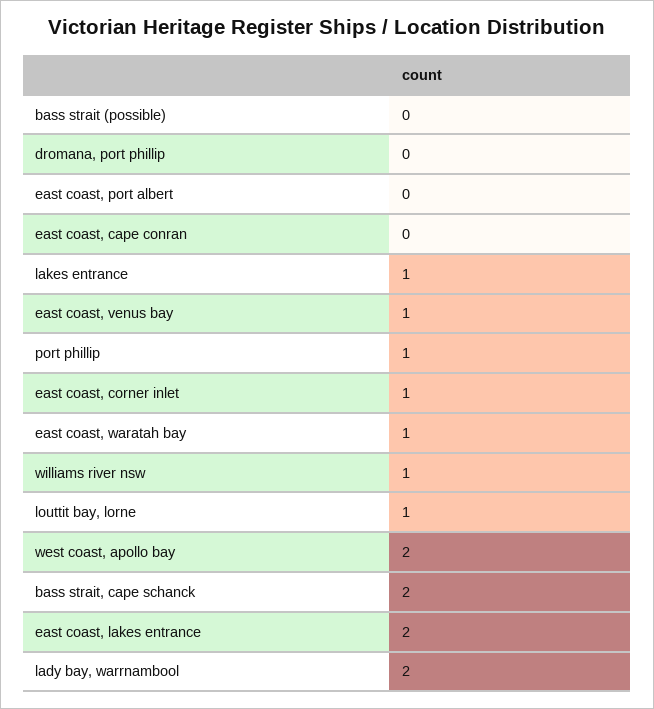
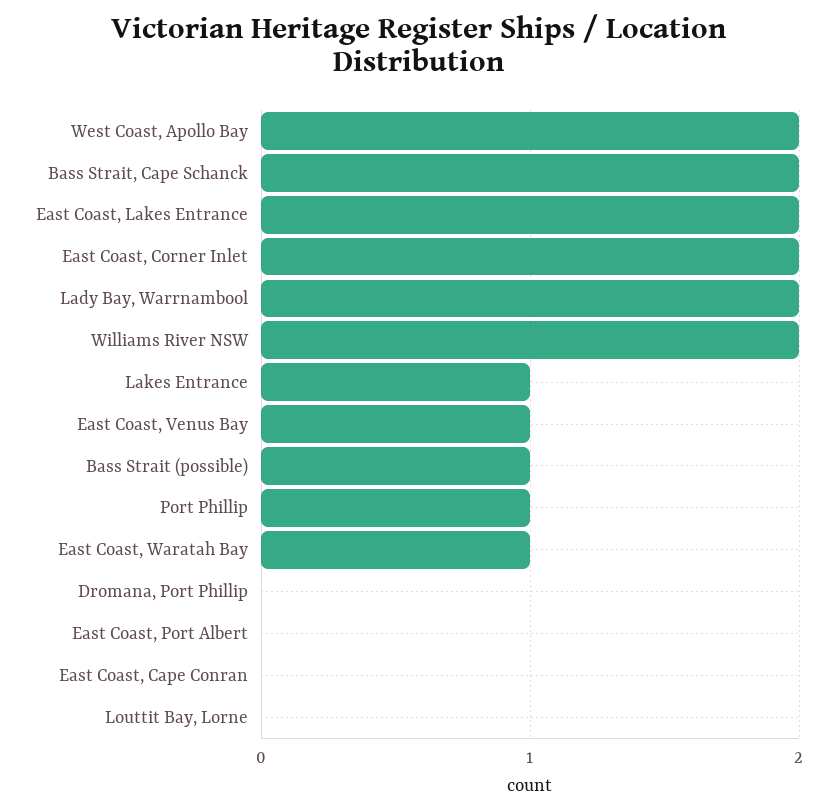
bass strait (possible): 0 -> 1
east coast, corner inlet: 1 -> 2
williams river nsw: 1 -> 2
louttit bay, lorne: 1 -> 0

